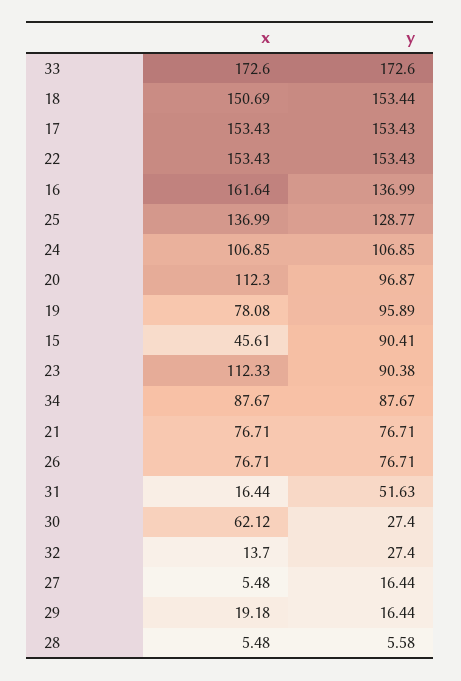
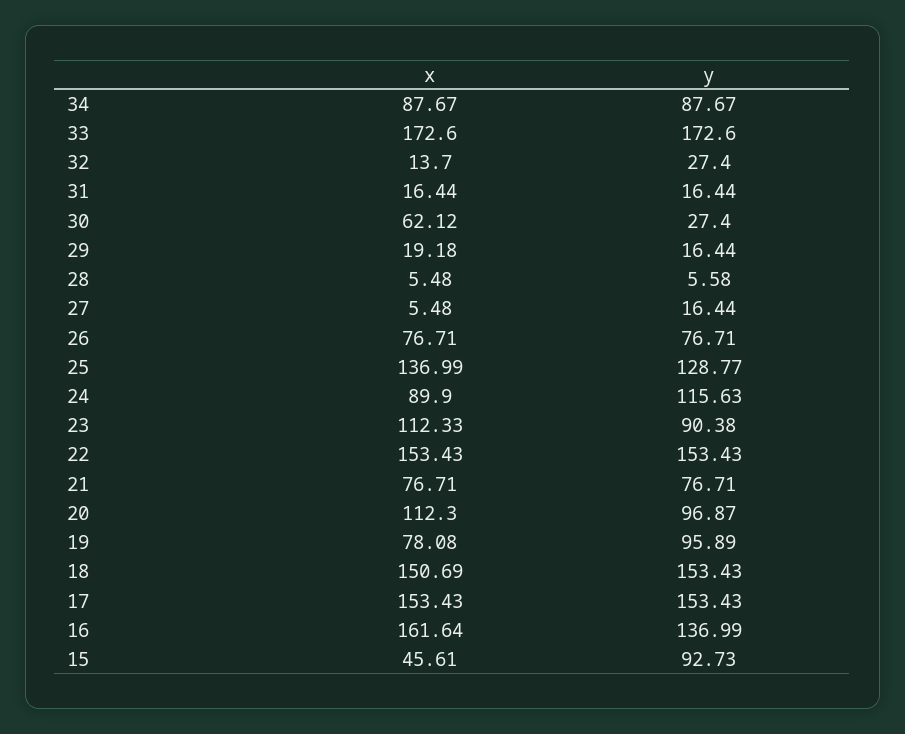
y, 18: 153.44 -> 153.43
x, 24: 106.85 -> 89.9
y, 24: 106.85 -> 115.63
y, 15: 90.41 -> 92.73
y, 31: 51.63 -> 16.44

